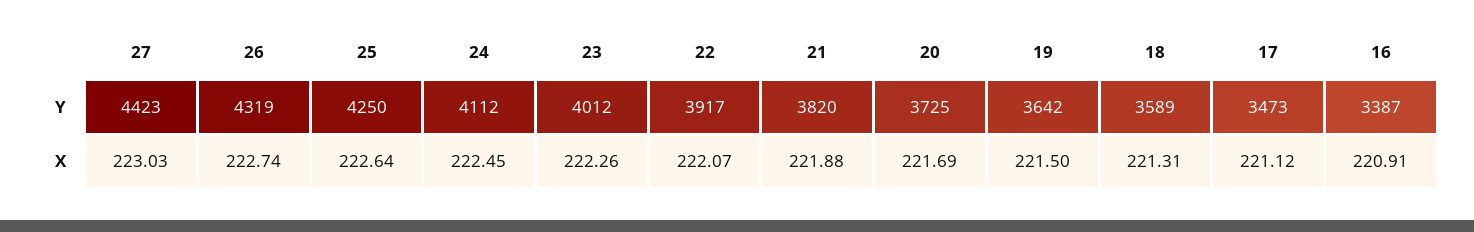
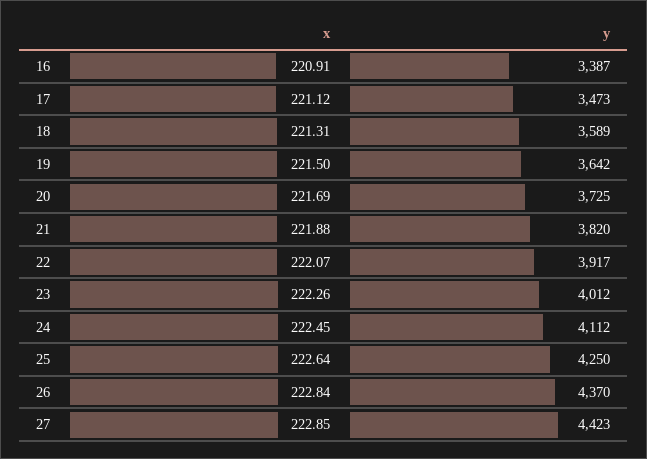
26, Y: 4319 -> 4370
27, X: 223.03 -> 222.85
26, X: 222.74 -> 222.84

